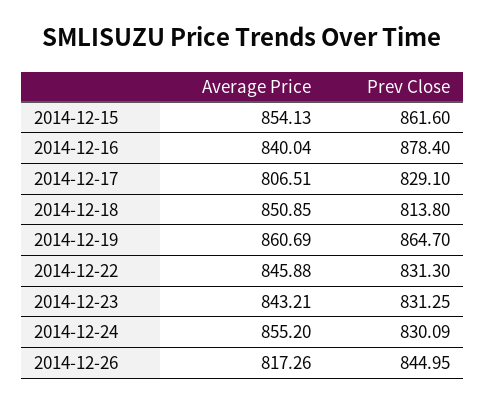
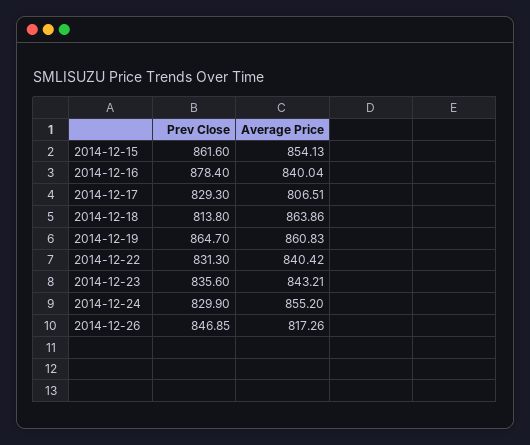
Prev Close, 2014-12-17: 829.1 -> 829.3
Average Price, 2014-12-18: 850.85 -> 863.86
Average Price, 2014-12-19: 860.69 -> 860.83
Average Price, 2014-12-22: 845.88 -> 840.42
Prev Close, 2014-12-23: 831.25 -> 835.6
Prev Close, 2014-12-24: 830.09 -> 829.9
Prev Close, 2014-12-26: 844.95 -> 846.85

